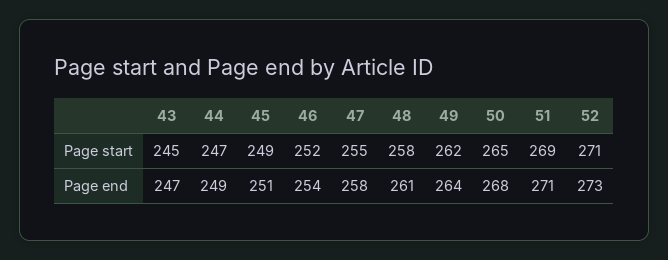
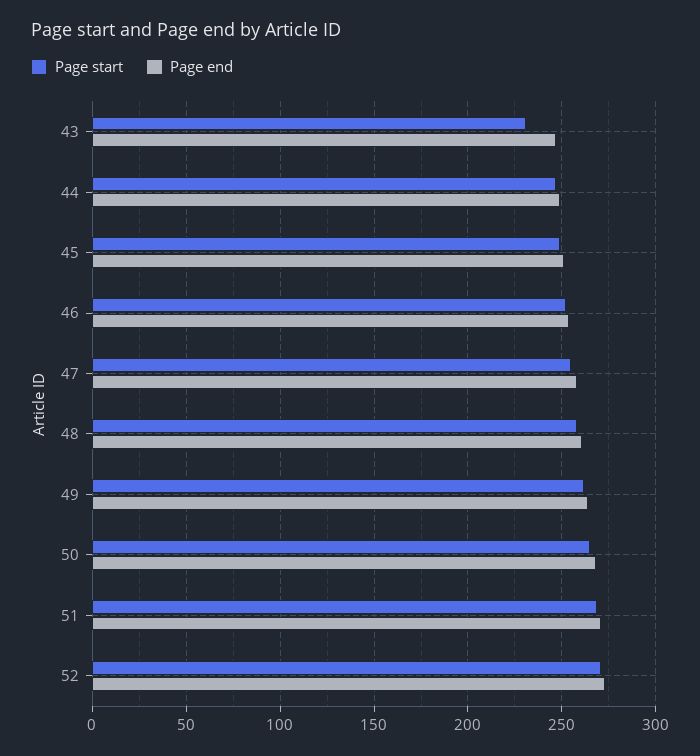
Page start, 43: 245 -> 230

